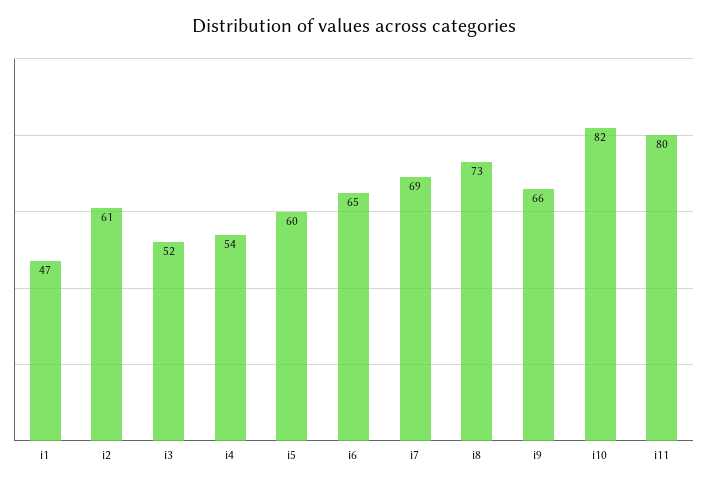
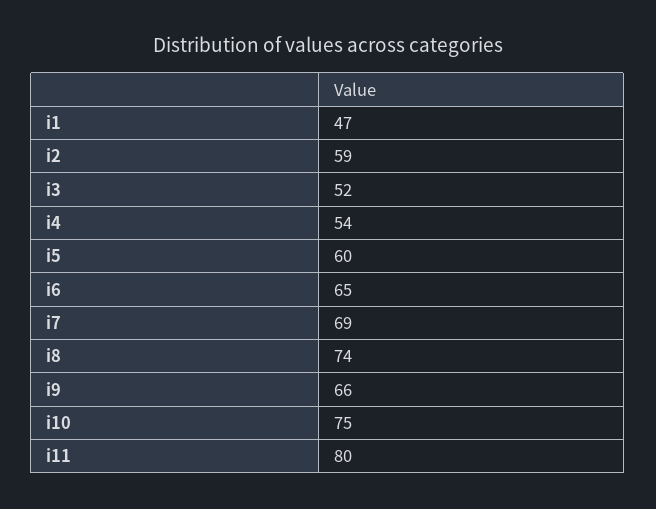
i2: 61 -> 59
i8: 73 -> 74
i10: 82 -> 75

